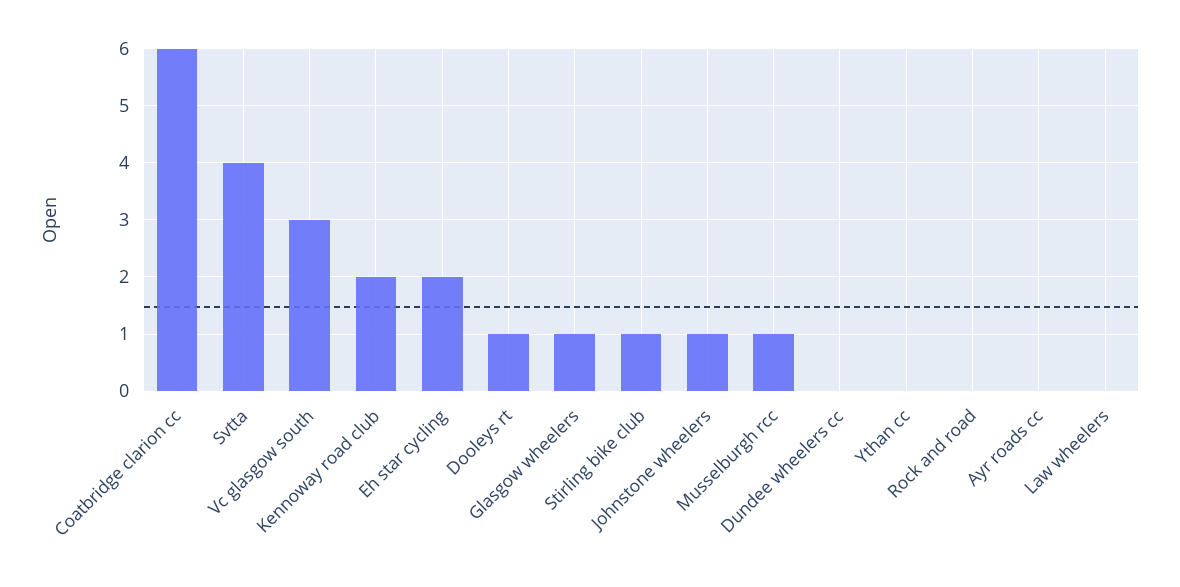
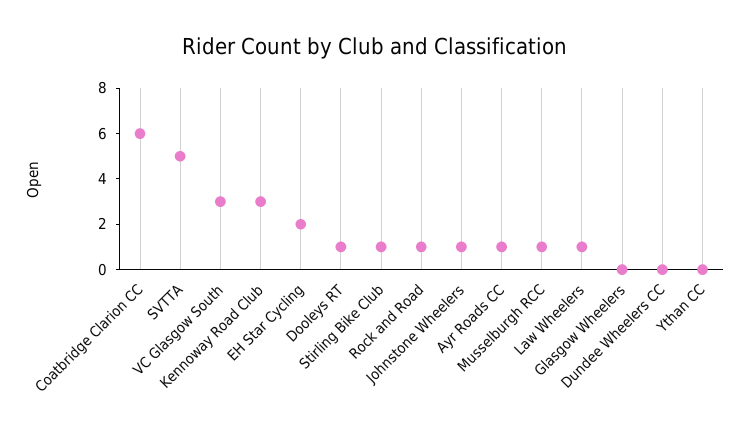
Svtta: 4 -> 5
Kennoway road club: 2 -> 3
Glasgow wheelers: 1 -> 0
Rock and road: 0 -> 1
Ayr roads cc: 0 -> 1
Law wheelers: 0 -> 1

